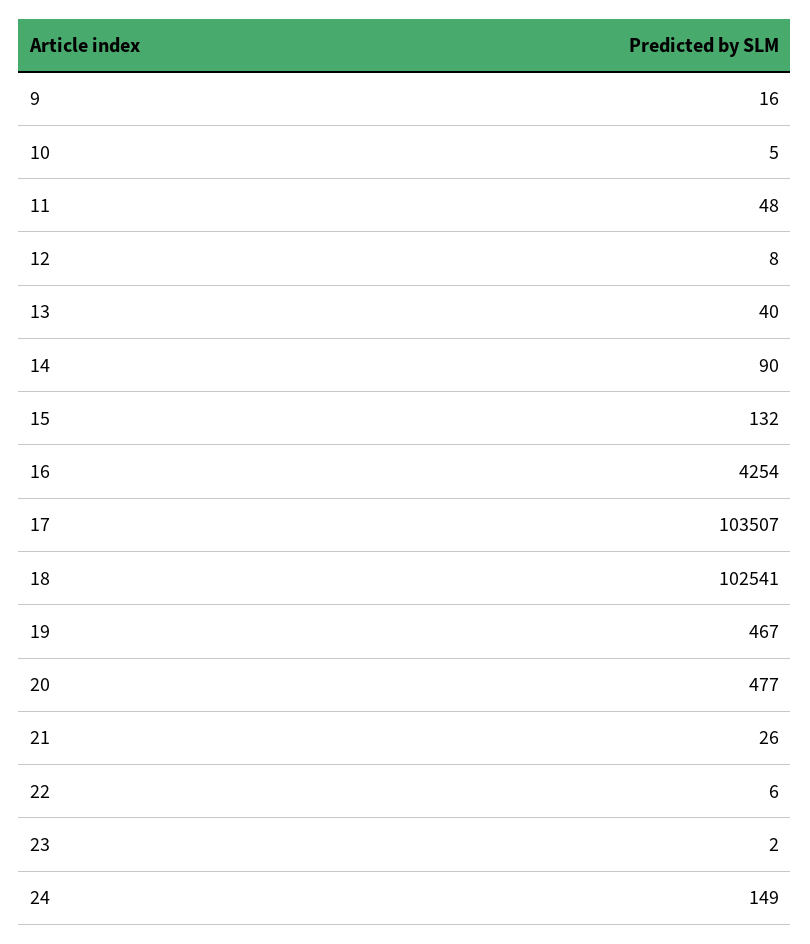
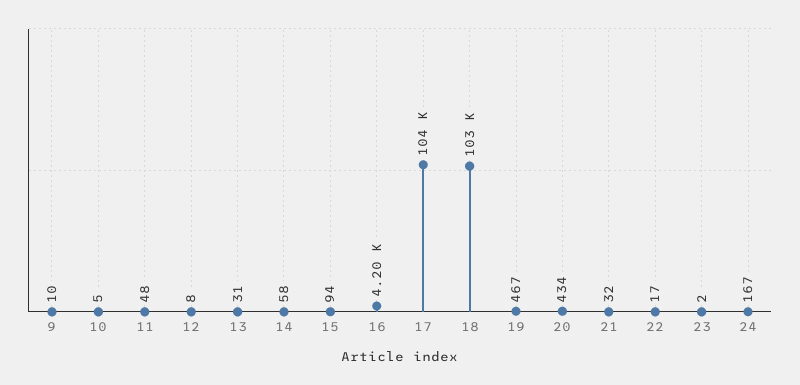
9: 16 -> 10
13: 40 -> 31
14: 90 -> 58
15: 132 -> 94
16: 4254 -> 4200
20: 477 -> 434
21: 26 -> 32
22: 6 -> 17
24: 149 -> 167

